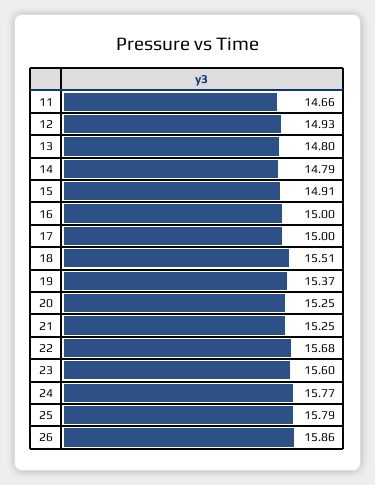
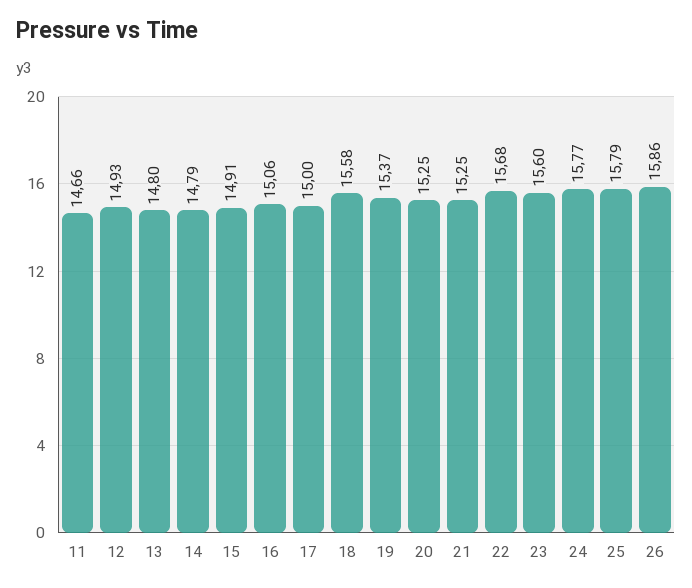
16: 15 -> 15.06
18: 15.51 -> 15.58

